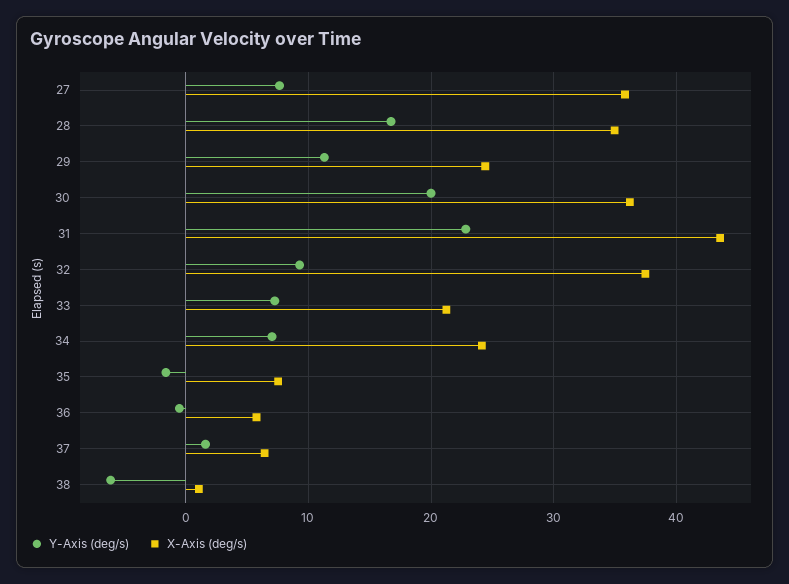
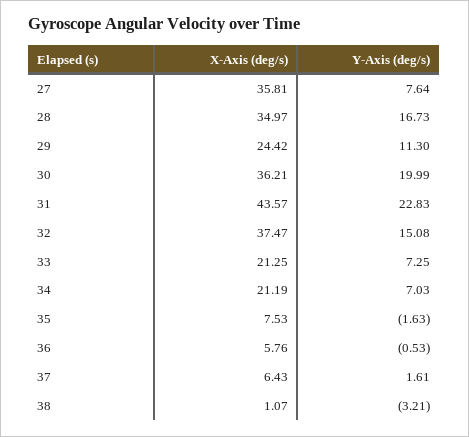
Y-Axis (deg/s), 32: 9 -> 15.08
X-Axis (deg/s), 34: 24 -> 21.19
Y-Axis (deg/s), 38: -6 -> -3.21

